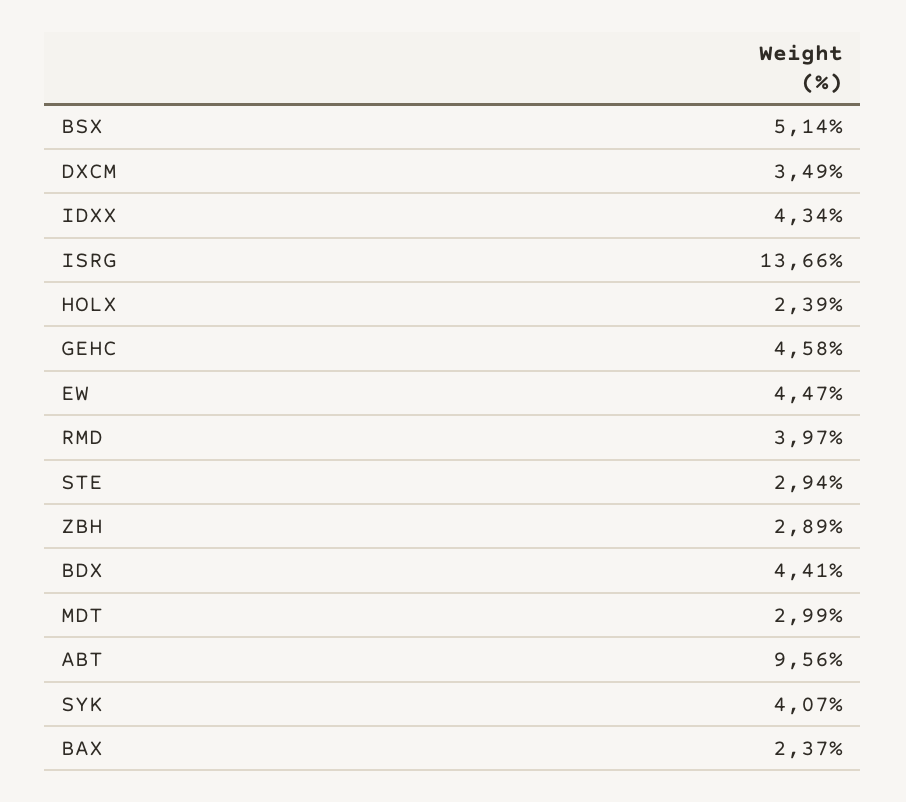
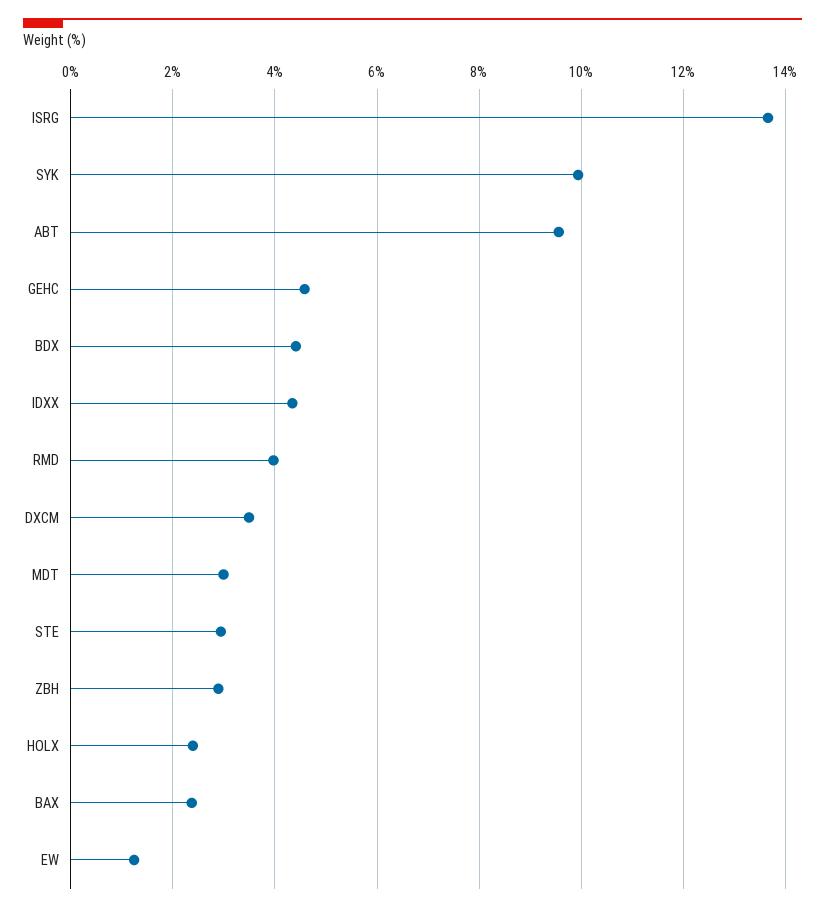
BSX: 5.14 -> none
EW: 4.47 -> 1.2
SYK: 4.07 -> 10

